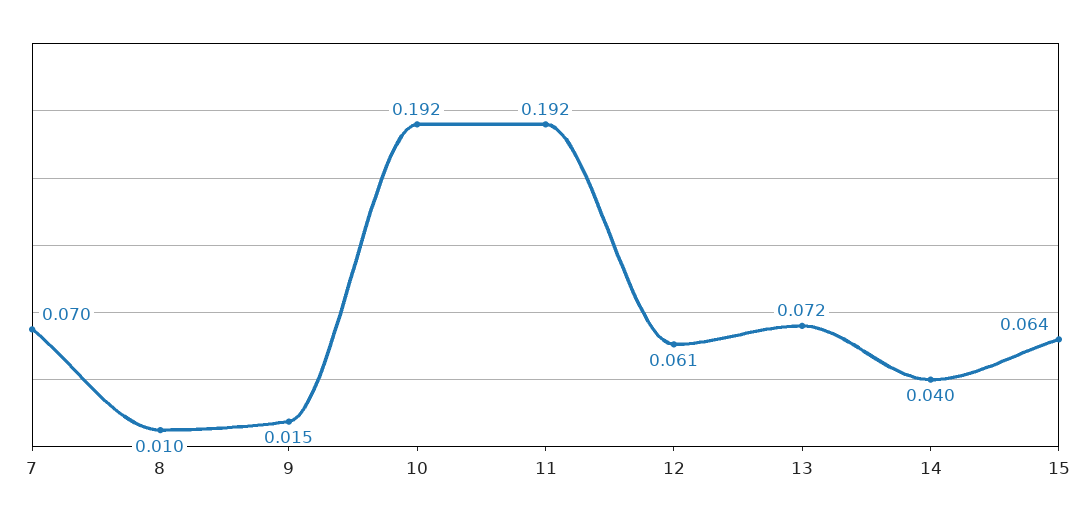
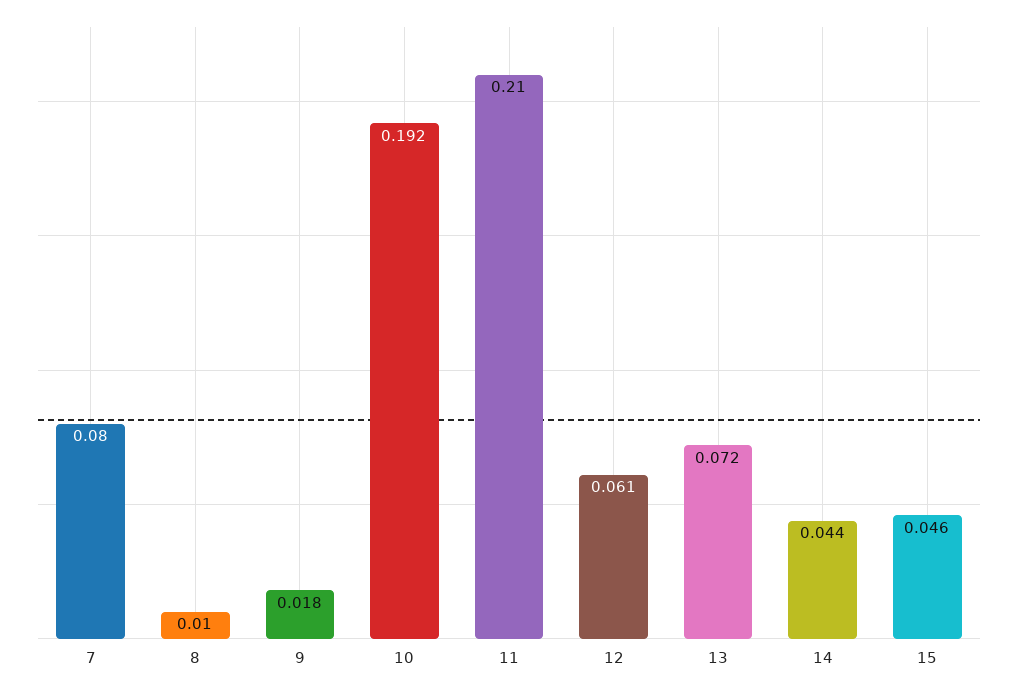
7: 0.07 -> 0.08
9: 0.015 -> 0.018
11: 0.192 -> 0.21
14: 0.04 -> 0.044
15: 0.064 -> 0.046

